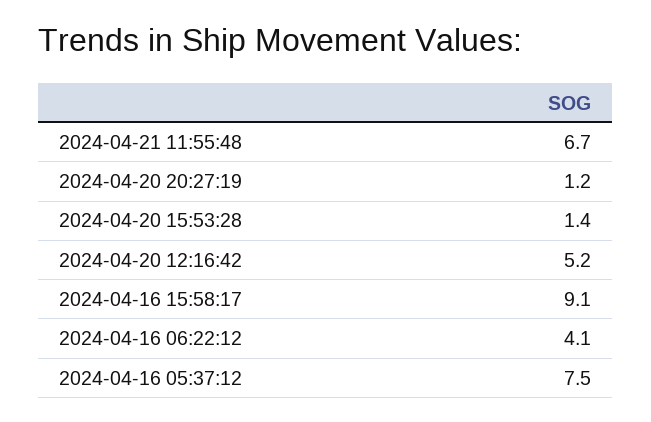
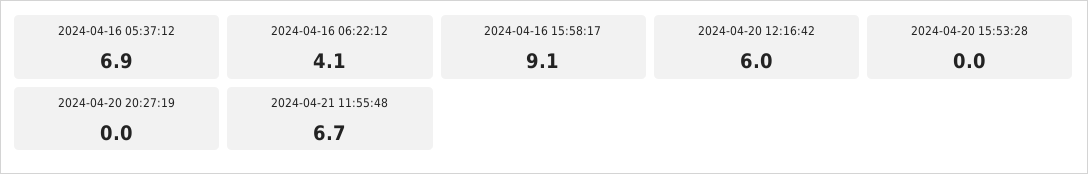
2024-04-20 20:27:19: 1.2 -> 0
2024-04-20 15:53:28: 1.4 -> 0
2024-04-20 12:16:42: 5.2 -> 6
2024-04-16 05:37:12: 7.5 -> 6.9

